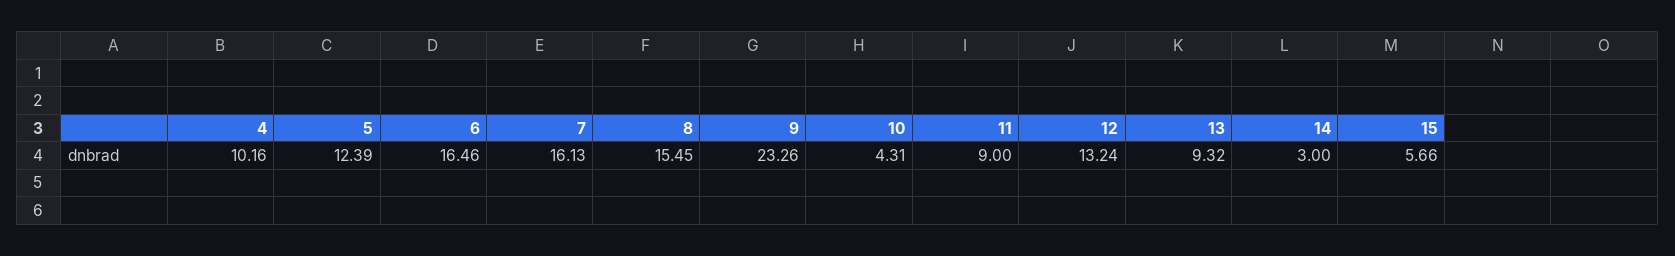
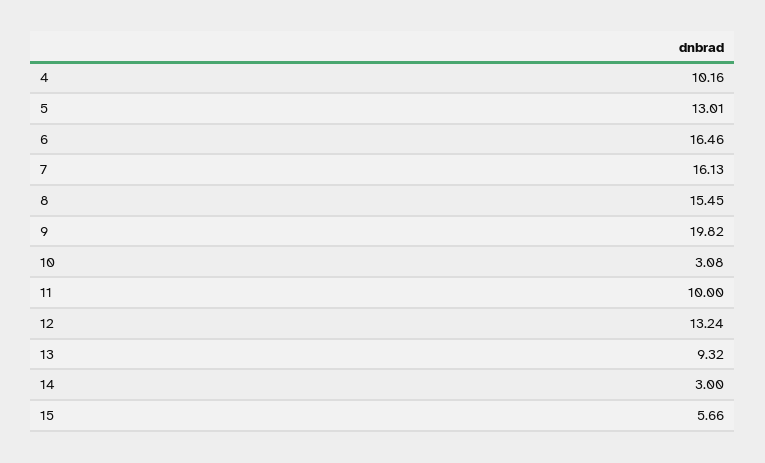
5: 12.39 -> 13.01
9: 23.26 -> 19.82
10: 4.31 -> 3.08
11: 9 -> 10

